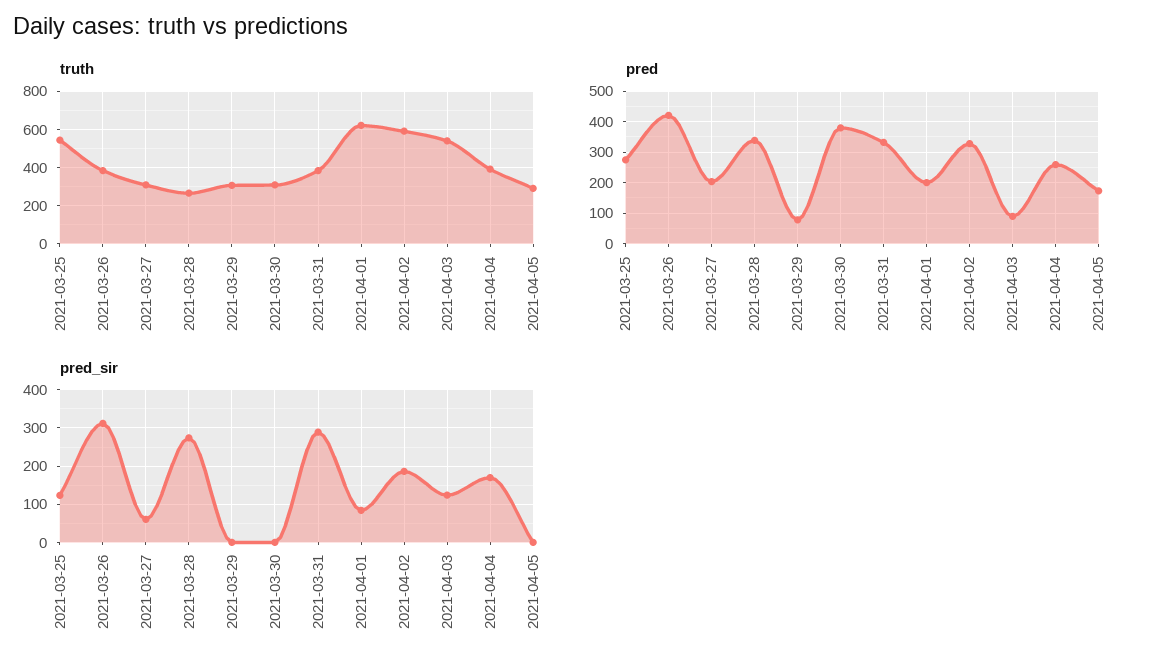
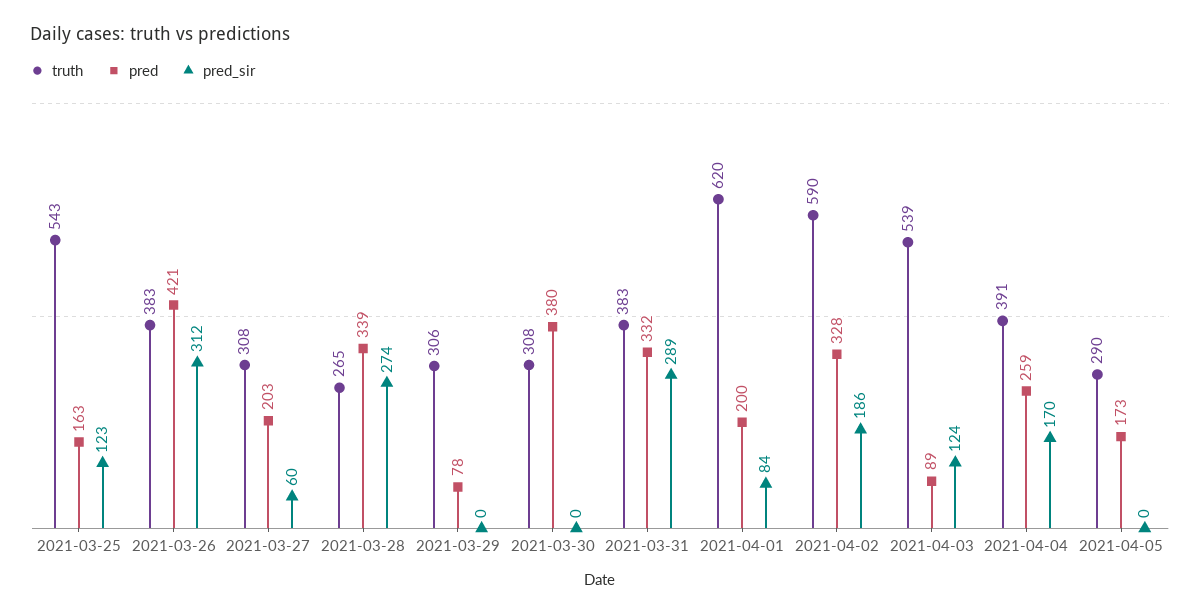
pred, 2021-03-25: 280 -> 163

